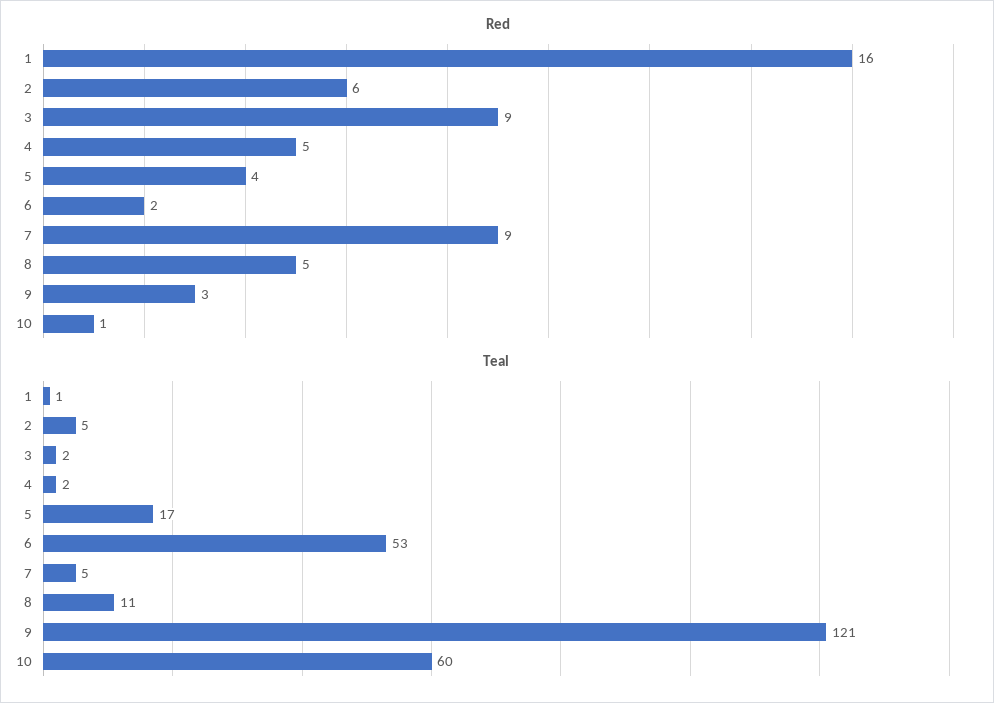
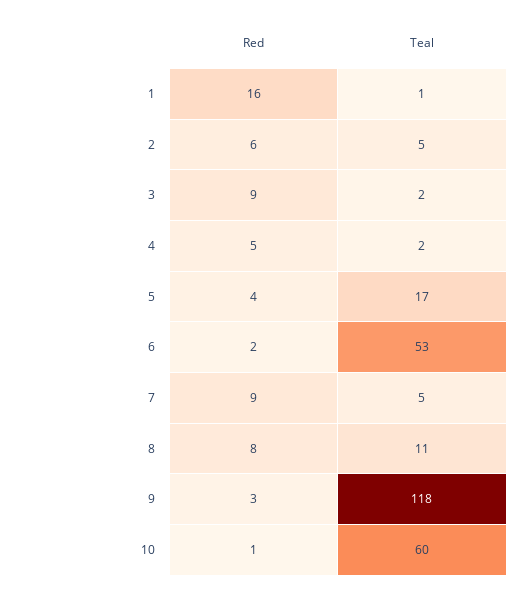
Red, 8: 5 -> 8
Teal, 9: 121 -> 118

